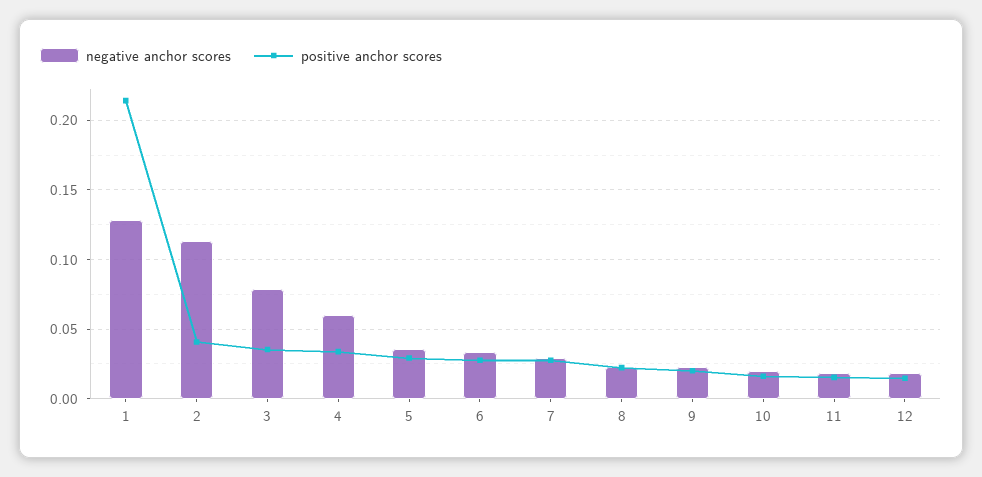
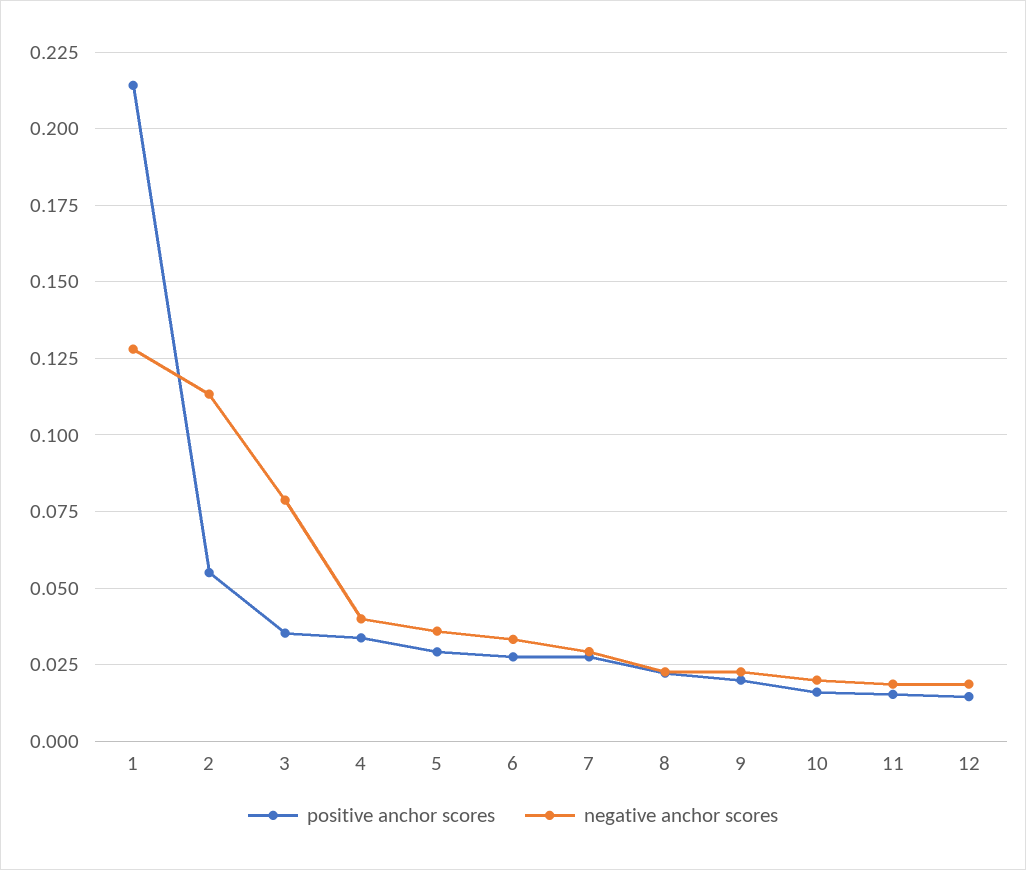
positive anchor scores, 2: 0.04 -> 0.055
negative anchor scores, 4: 0.06 -> 0.04

